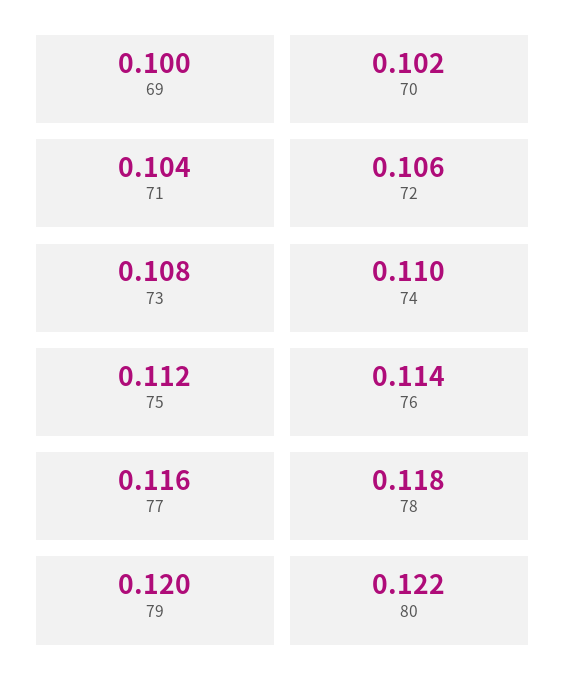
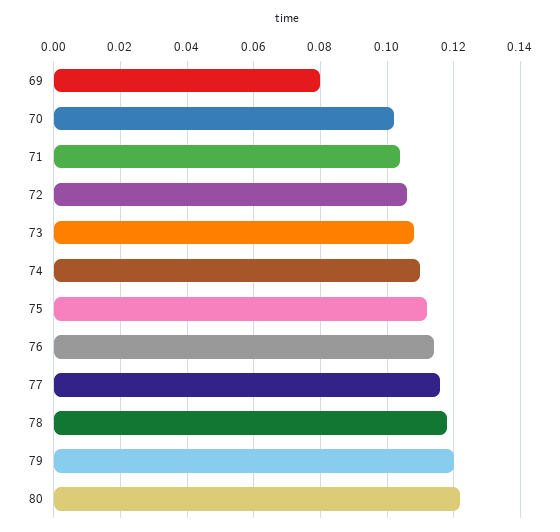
69: 0.1 -> 0.08

